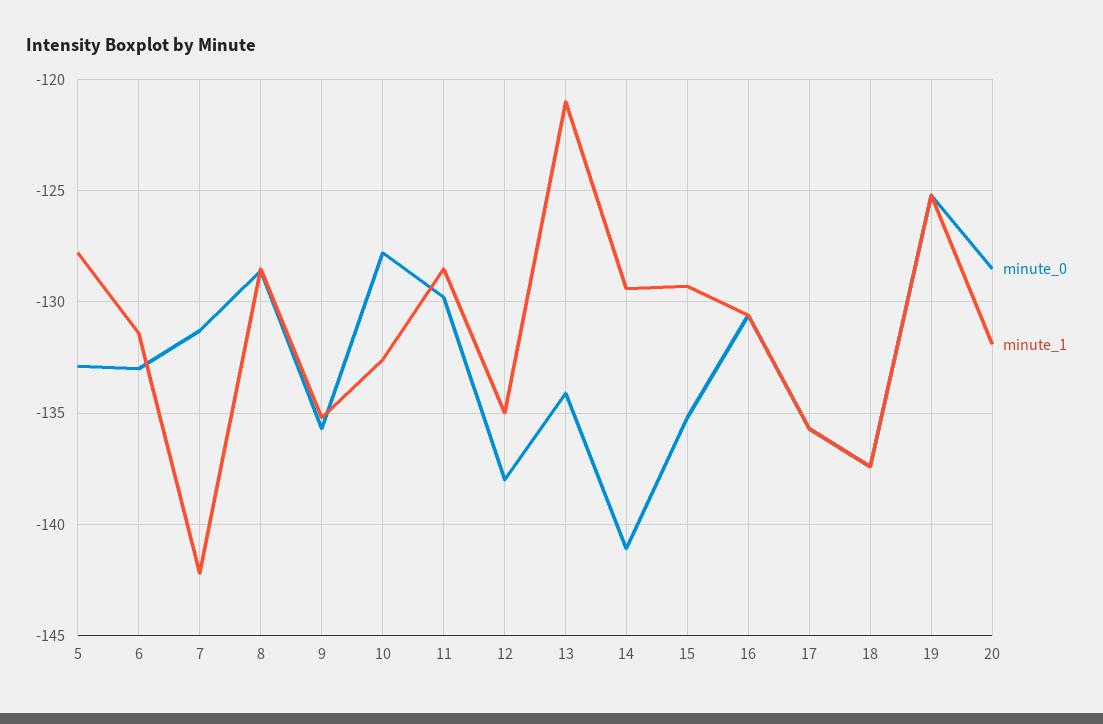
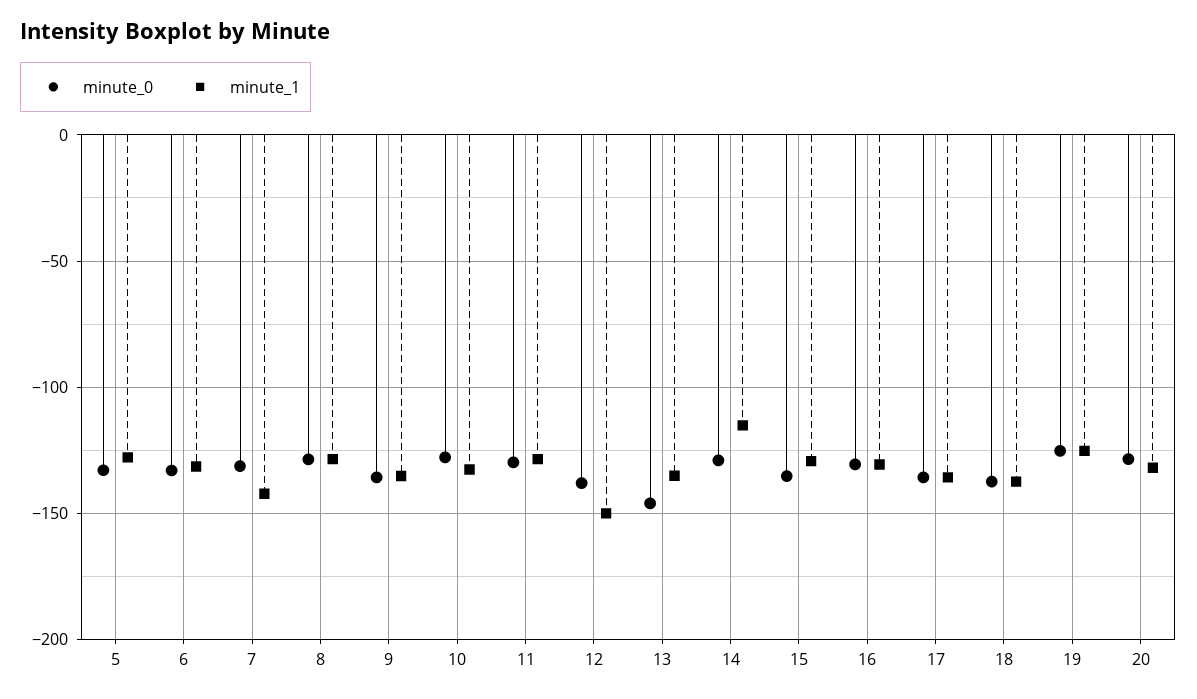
minute_1, 12: -135 -> -150
minute_0, 13: -134 -> -145
minute_1, 13: -121 -> -135
minute_0, 14: -141 -> -130
minute_1, 14: -129.5 -> -115

